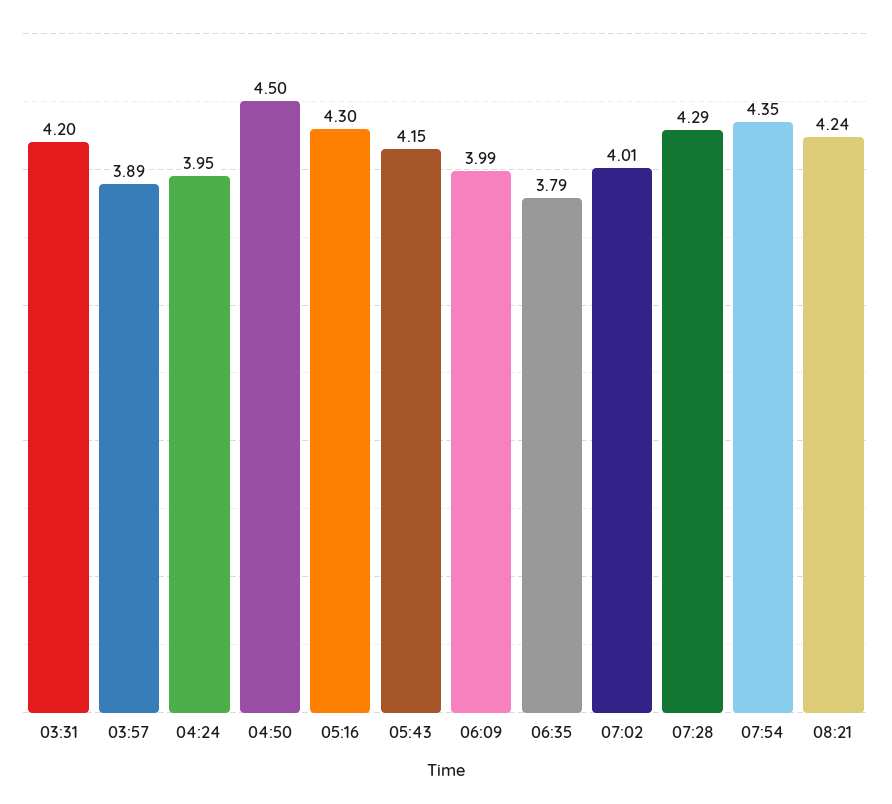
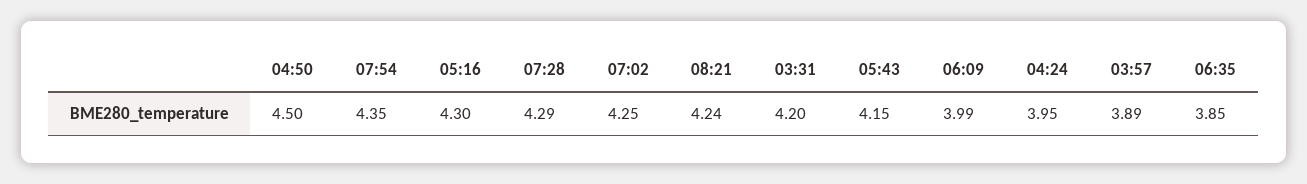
06:35: 3.79 -> 3.85
07:02: 4.01 -> 4.25

